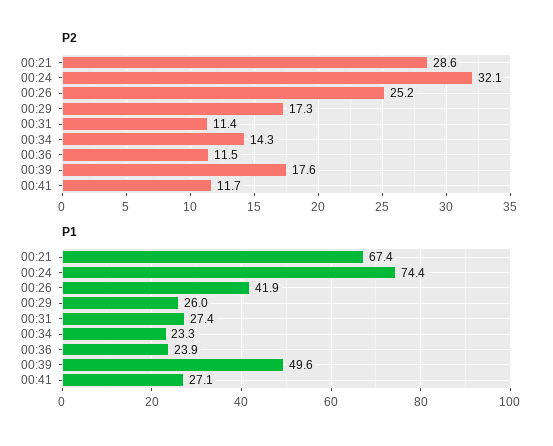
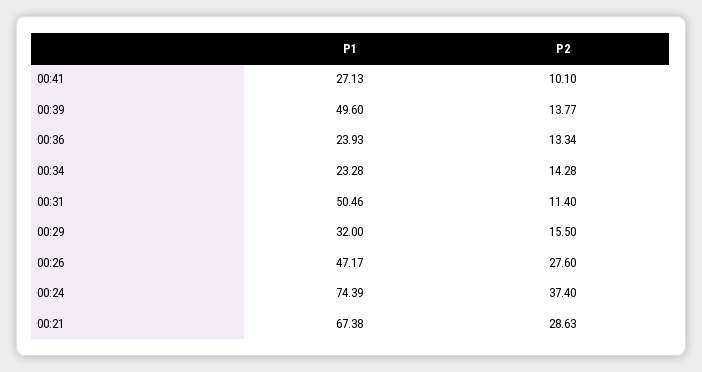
P2, 00:24: 32.1 -> 37.4
P2, 00:26: 25.2 -> 27.6
P2, 00:29: 17.3 -> 15.5
P2, 00:36: 11.5 -> 13.34
P2, 00:39: 17.6 -> 13.77
P2, 00:41: 11.7 -> 10.1
P1, 00:26: 41.9 -> 47.17
P1, 00:29: 26 -> 32
P1, 00:31: 27.4 -> 50.46

